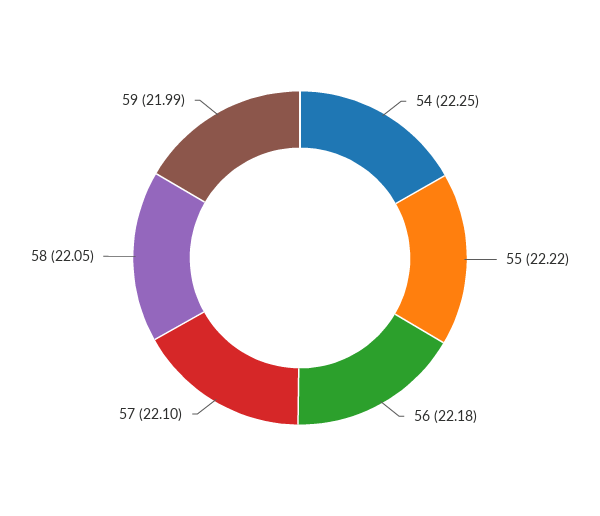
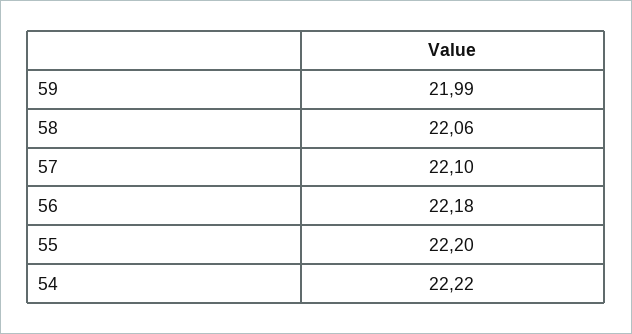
54: 22.25 -> 22.22
55: 22.22 -> 22.2
58: 22.05 -> 22.06

